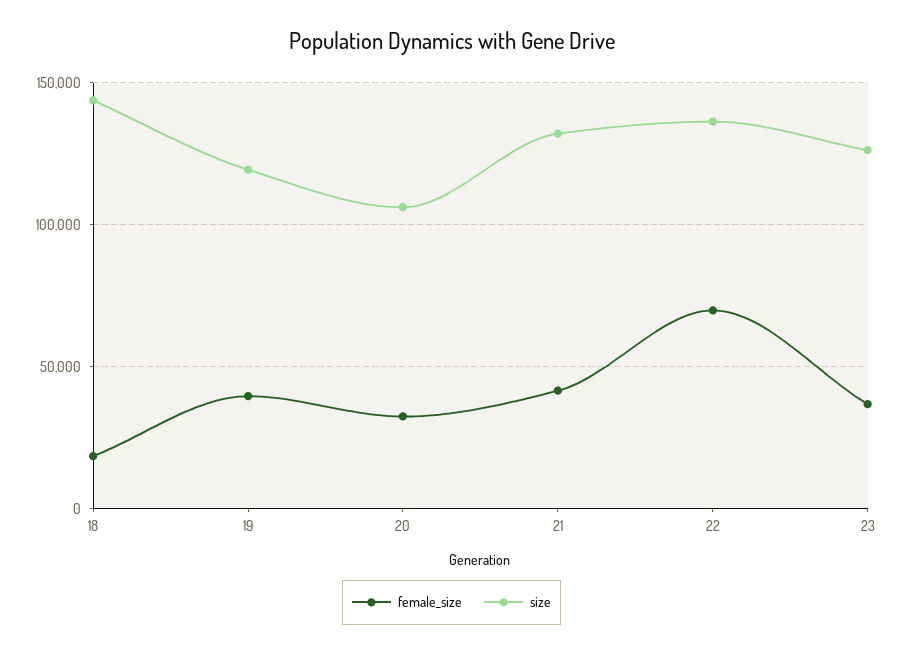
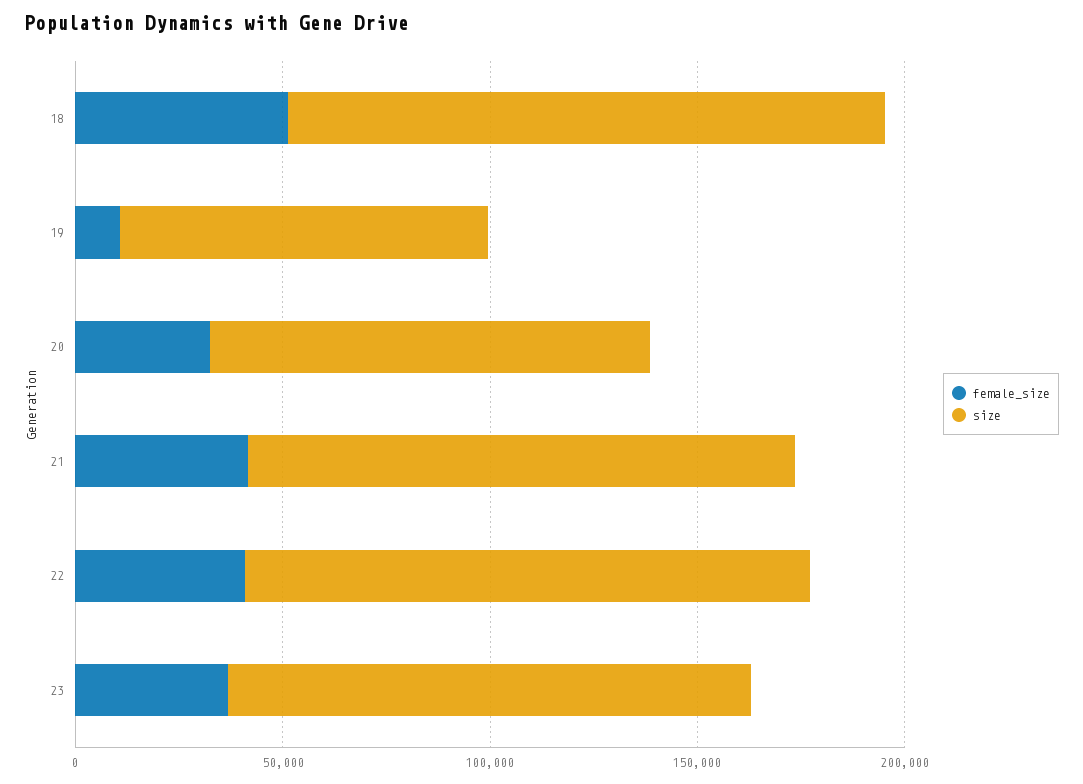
female_size, 18: 20000 -> 50000
female_size, 19: 40000 -> 10000
size, 19: 120000 -> 90000
female_size, 22: 70000 -> 40000

